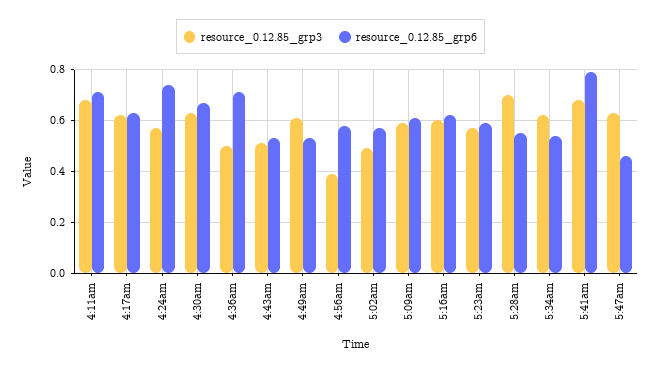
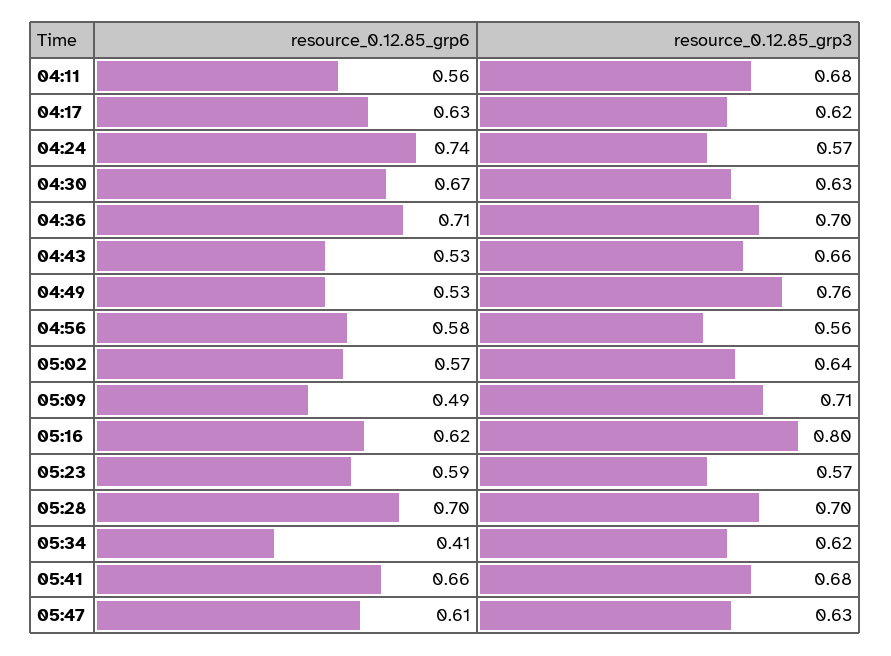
resource_0.12.85_grp6, 4:11am: 0.7 -> 0.56
resource_0.12.85_grp3, 4:36am: 0.5 -> 0.7
resource_0.12.85_grp3, 4:43am: 0.5 -> 0.66
resource_0.12.85_grp3, 4:49am: 0.6 -> 0.76
resource_0.12.85_grp3, 4:56am: 0.4 -> 0.56
resource_0.12.85_grp3, 5:02am: 0.5 -> 0.64
resource_0.12.85_grp3, 5:09am: 0.6 -> 0.71
resource_0.12.85_grp6, 5:09am: 0.6 -> 0.49
resource_0.12.85_grp3, 5:16am: 0.6 -> 0.8
resource_0.12.85_grp6, 5:28am: 0.55 -> 0.7
resource_0.12.85_grp6, 5:34am: 0.55 -> 0.41
resource_0.12.85_grp6, 5:41am: 0.8 -> 0.66
resource_0.12.85_grp6, 5:47am: 0.45 -> 0.61

